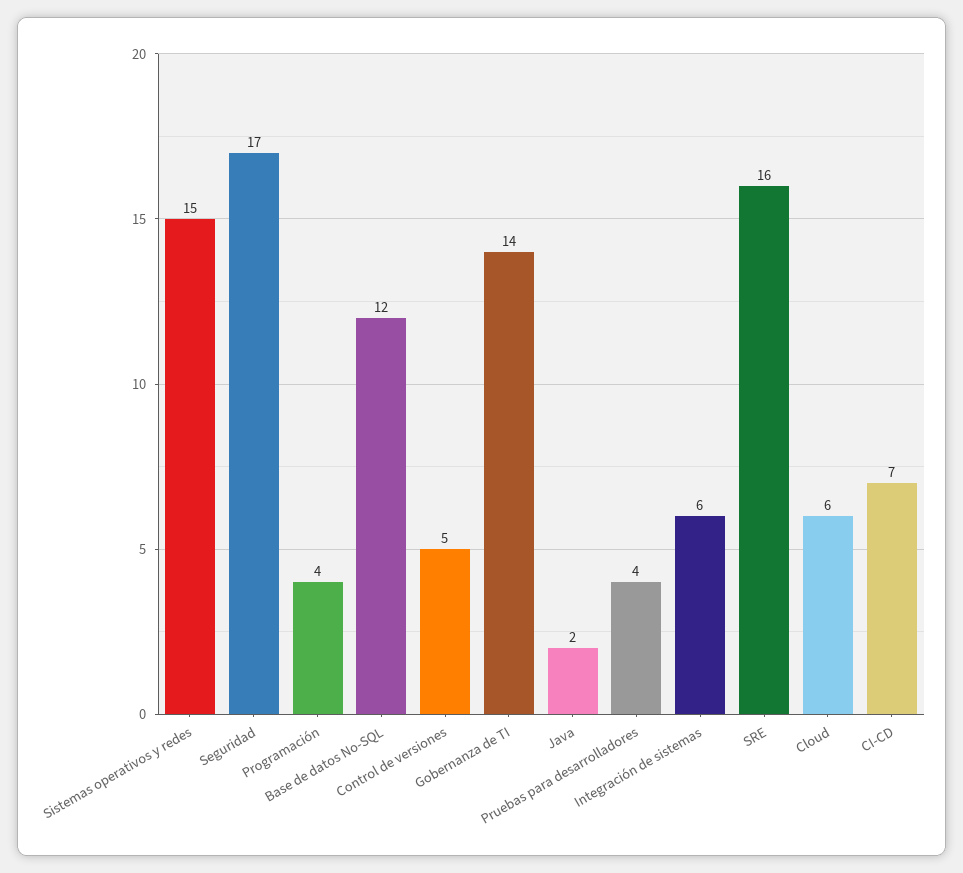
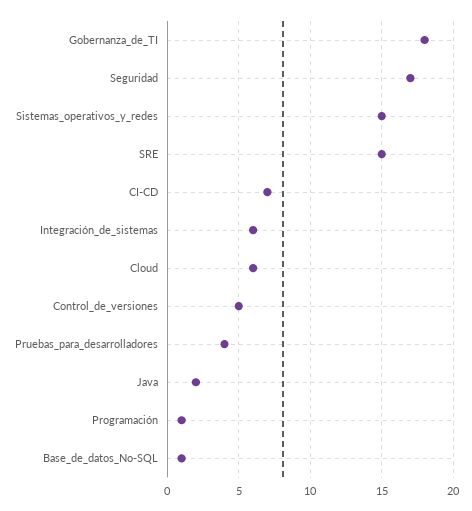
Programación: 4 -> 1
Base de datos No-SQL: 12 -> 1
Gobernanza de TI: 14 -> 18
SRE: 16 -> 15

